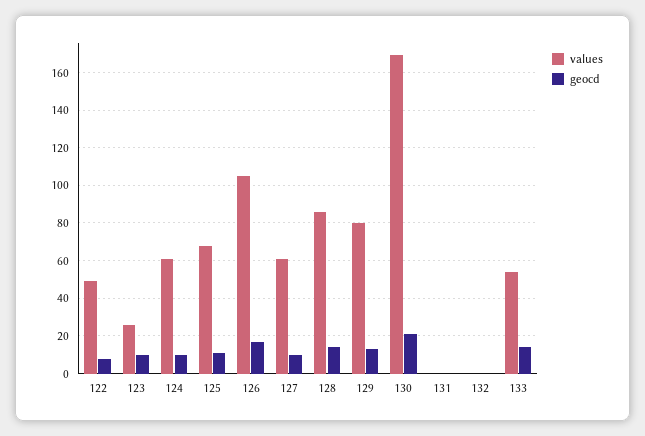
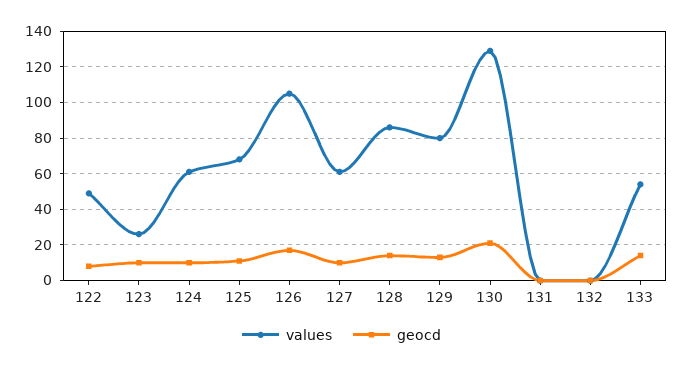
values, 130: 170 -> 130

